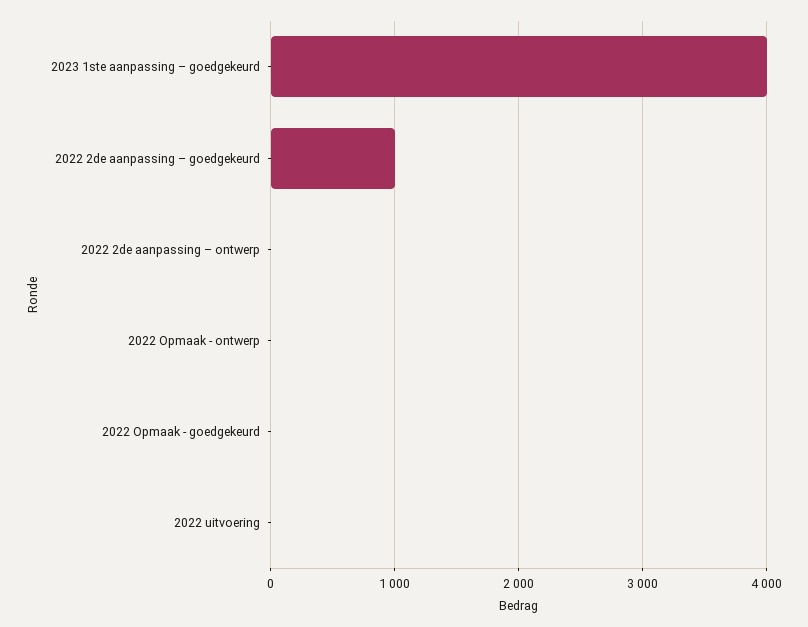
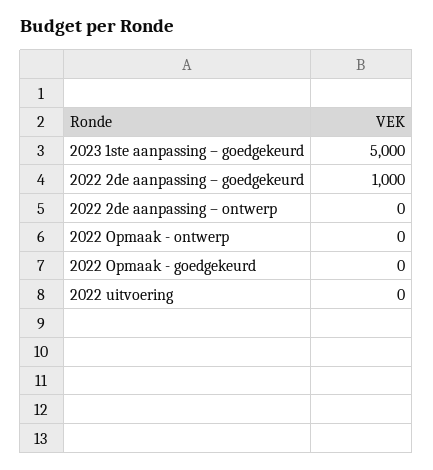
2023 1ste aanpassing – goedgekeurd: 4000 -> 5000

